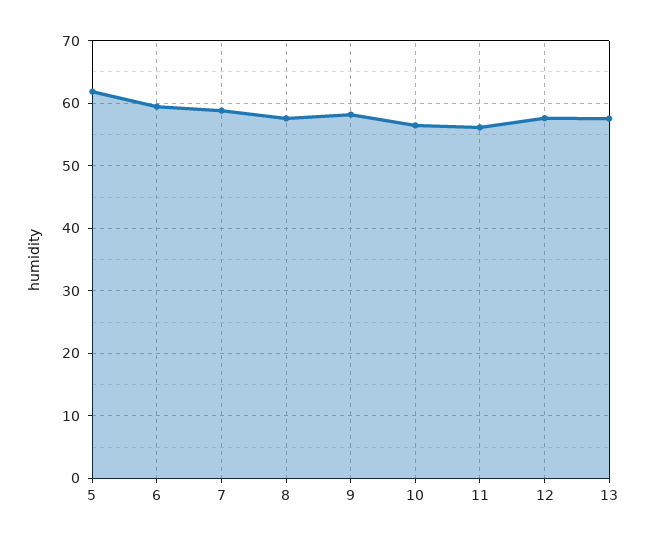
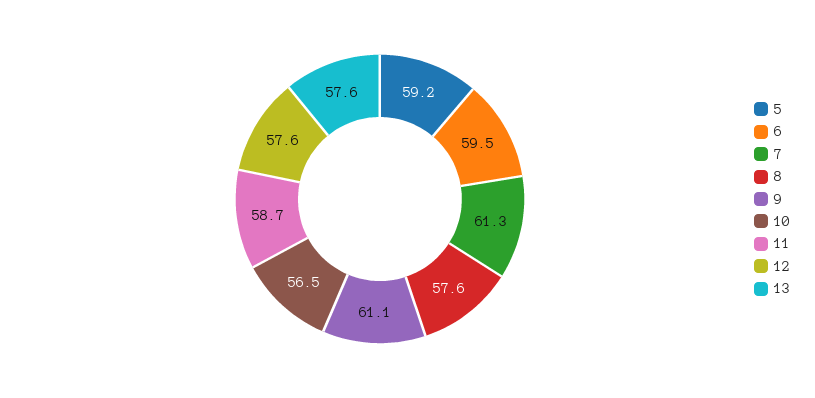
5: 62 -> 59.2
7: 59 -> 61.3
9: 58 -> 61.1
11: 56 -> 58.7

